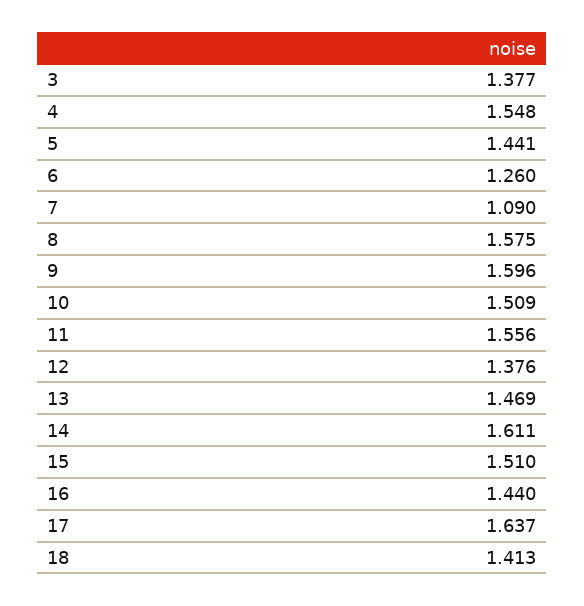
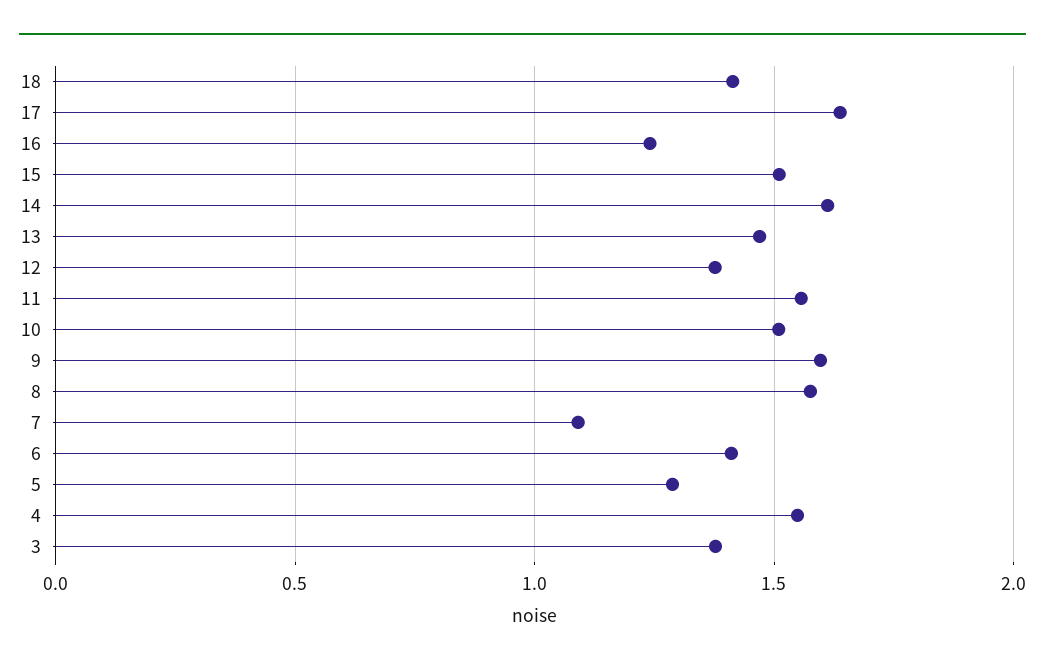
5: 1.441 -> 1.3
6: 1.26 -> 1.4
16: 1.44 -> 1.25

